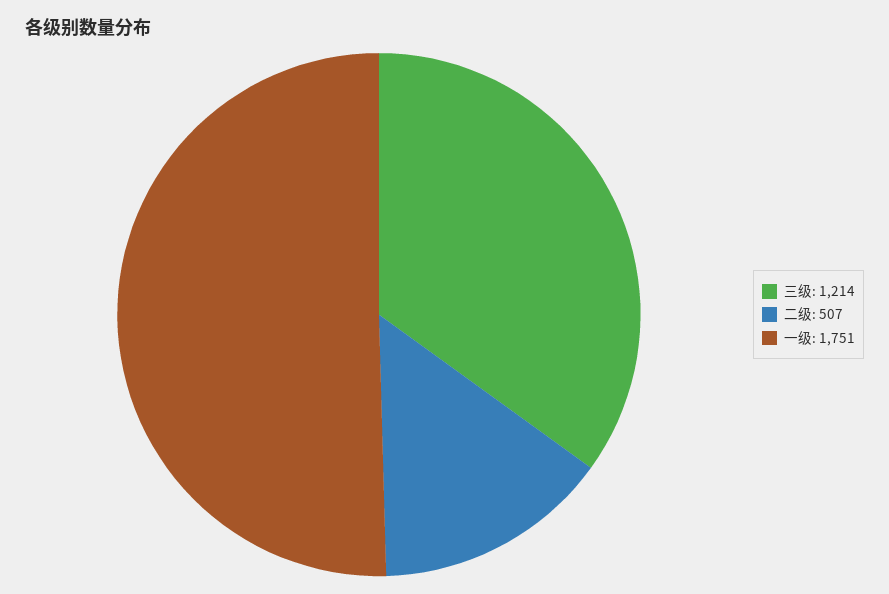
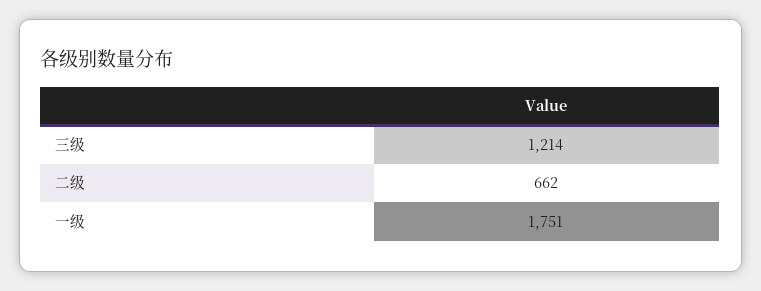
二级: 507 -> 662

